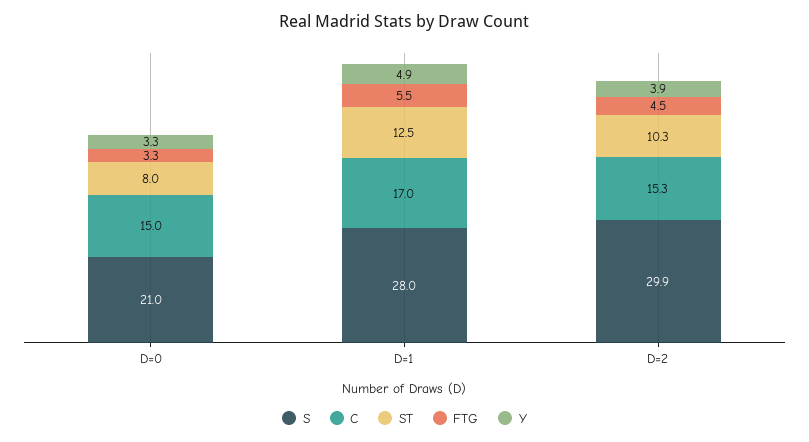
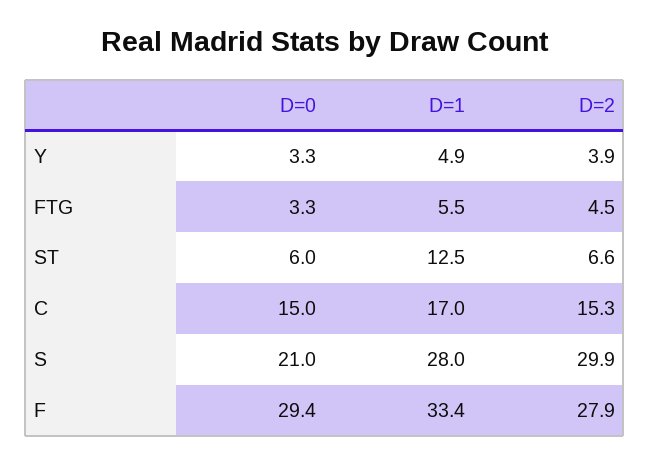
ST, D=0: 8 -> 6
ST, D=2: 10.3 -> 6.6
F, D=0: none -> 29.4
F, D=1: none -> 33.4
F, D=2: none -> 27.9

